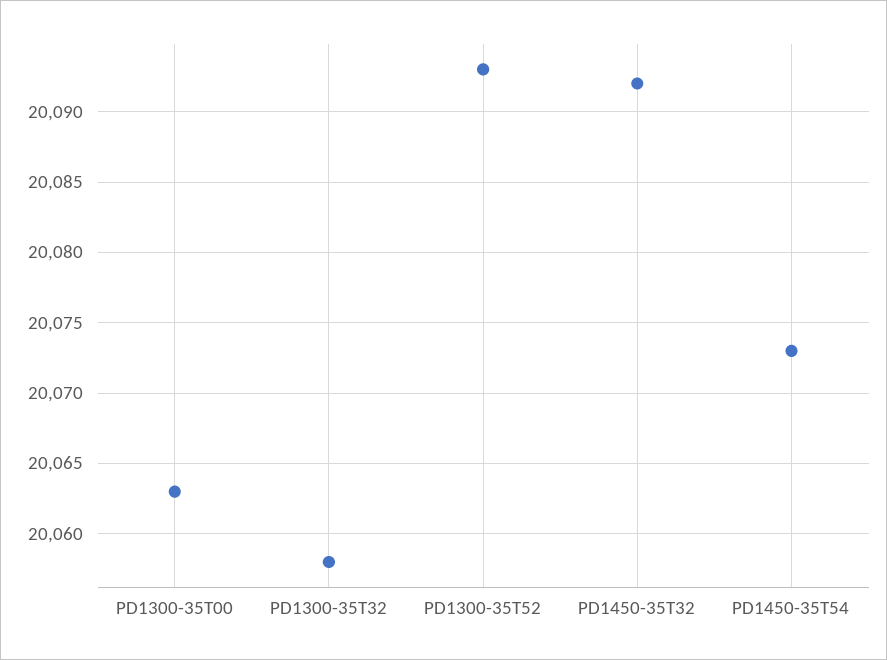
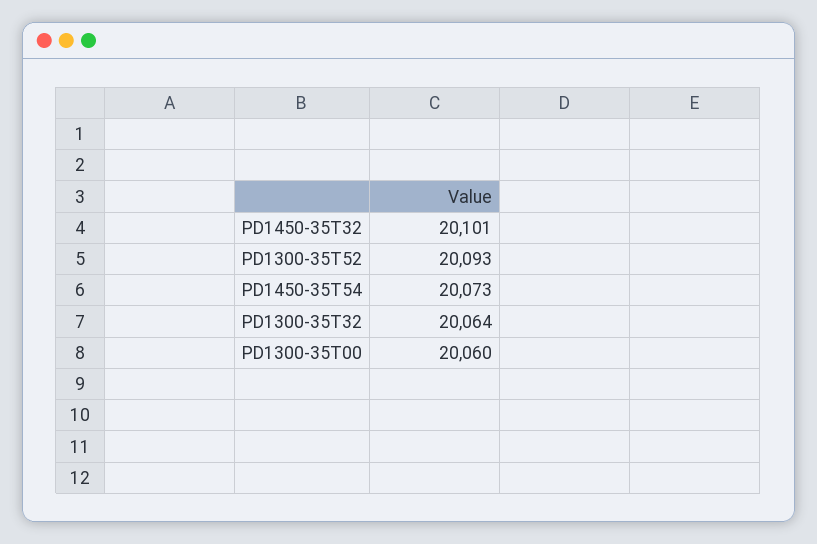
PD1300-35T00: 20063 -> 20060
PD1300-35T32: 20058 -> 20064
PD1450-35T32: 20092 -> 20101

